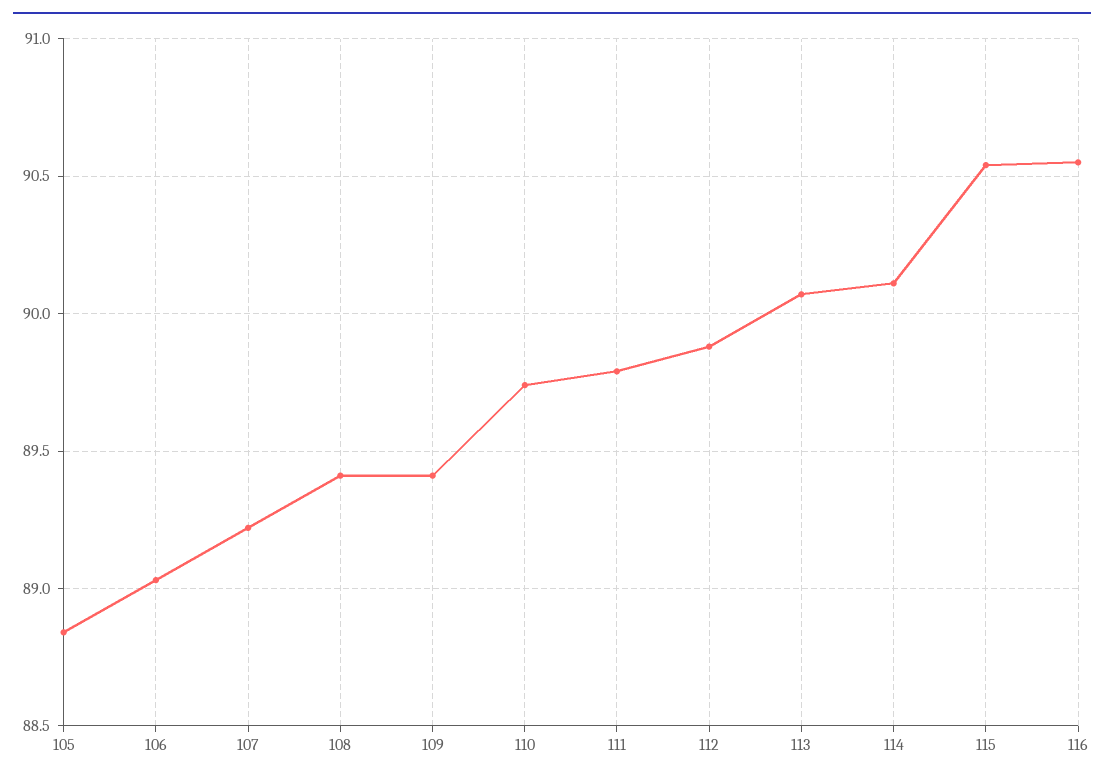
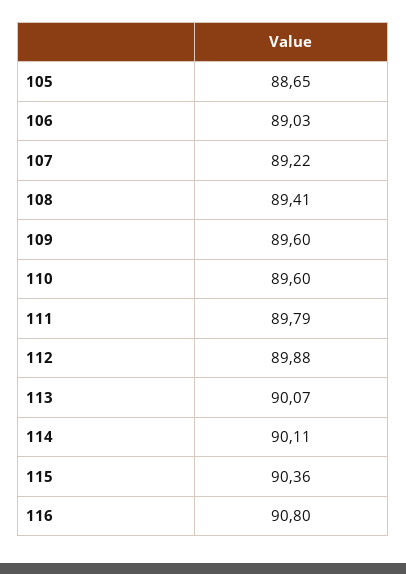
105: 88.85 -> 88.65
109: 89.4 -> 89.6
110: 89.75 -> 89.6
115: 90.55 -> 90.36
116: 90.55 -> 90.8

